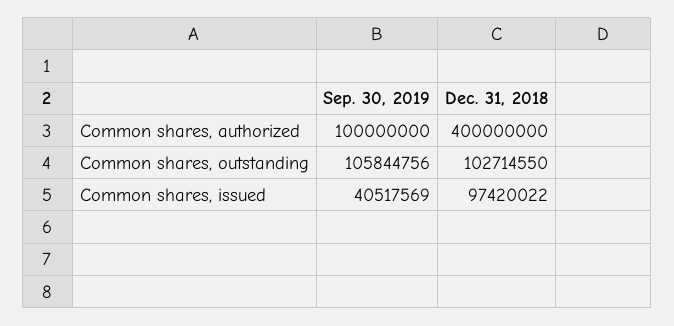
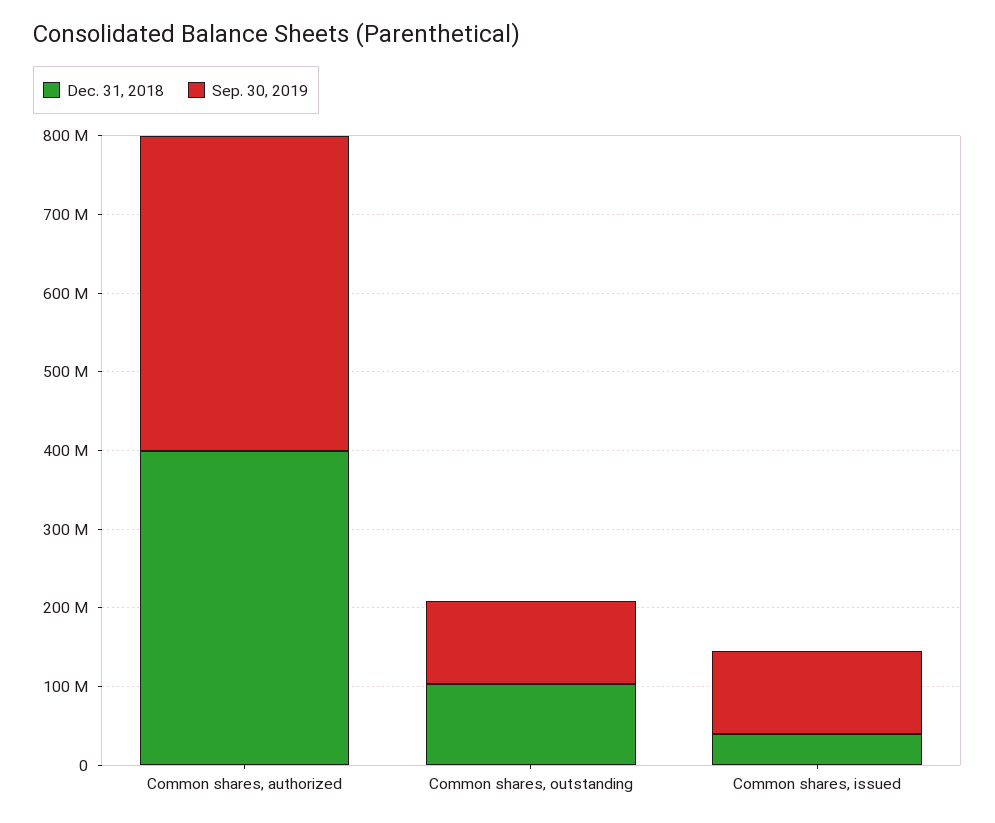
Sep. 30, 2019, Common shares, authorized: 100000000 -> 400000000
Sep. 30, 2019, Common shares, issued: 40517569 -> 100000000
Dec. 31, 2018, Common shares, issued: 97420022 -> 40000000

